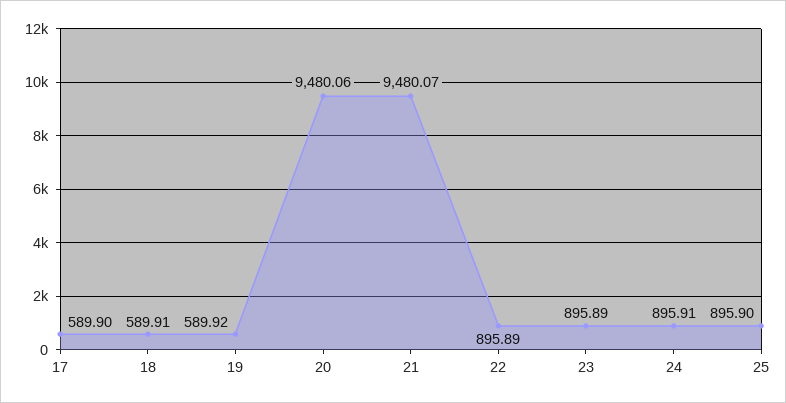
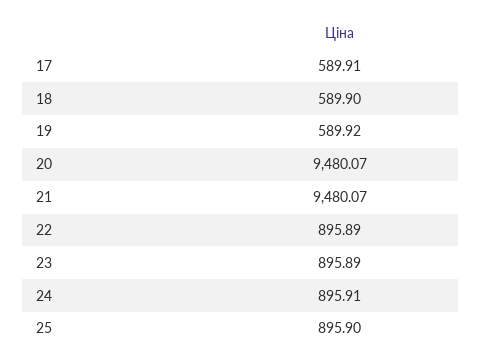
17: 589.9 -> 589.91
18: 589.91 -> 589.9
20: 9480.06 -> 9480.07

